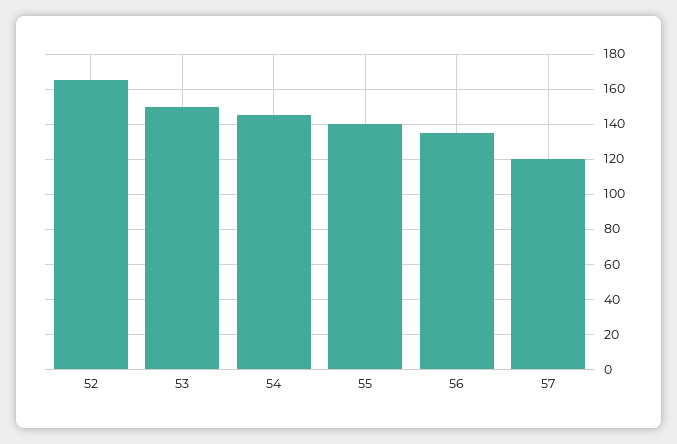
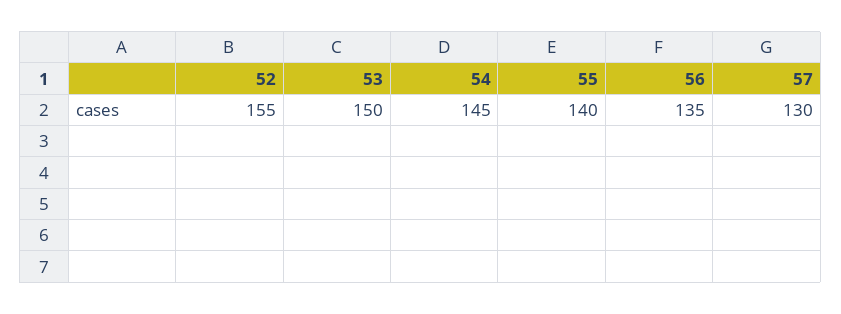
52: 165 -> 155
57: 120 -> 130

